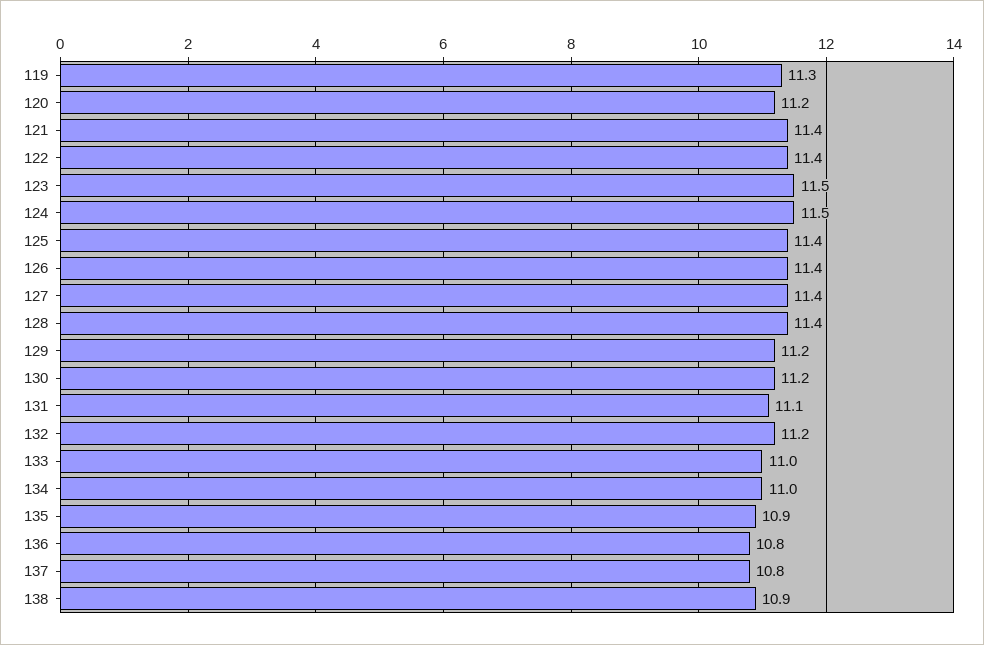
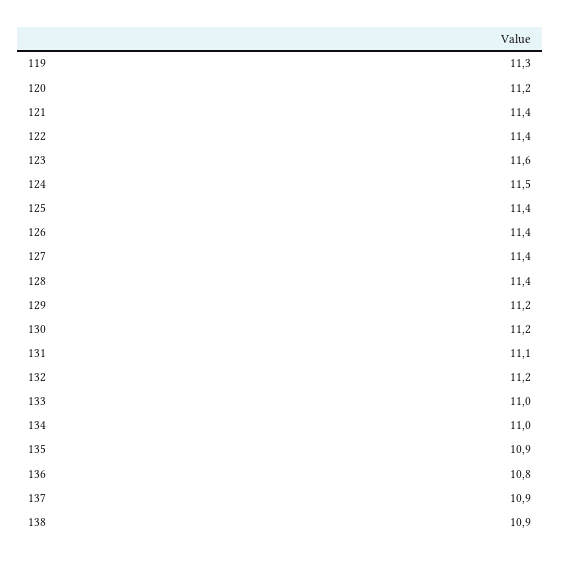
123: 11.5 -> 11.6
137: 10.8 -> 10.9

